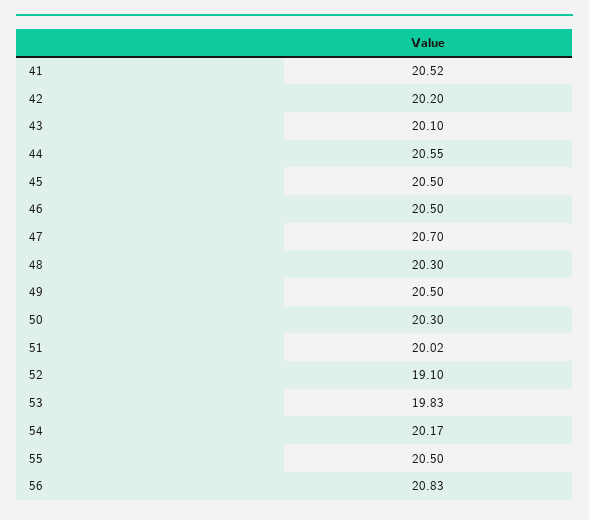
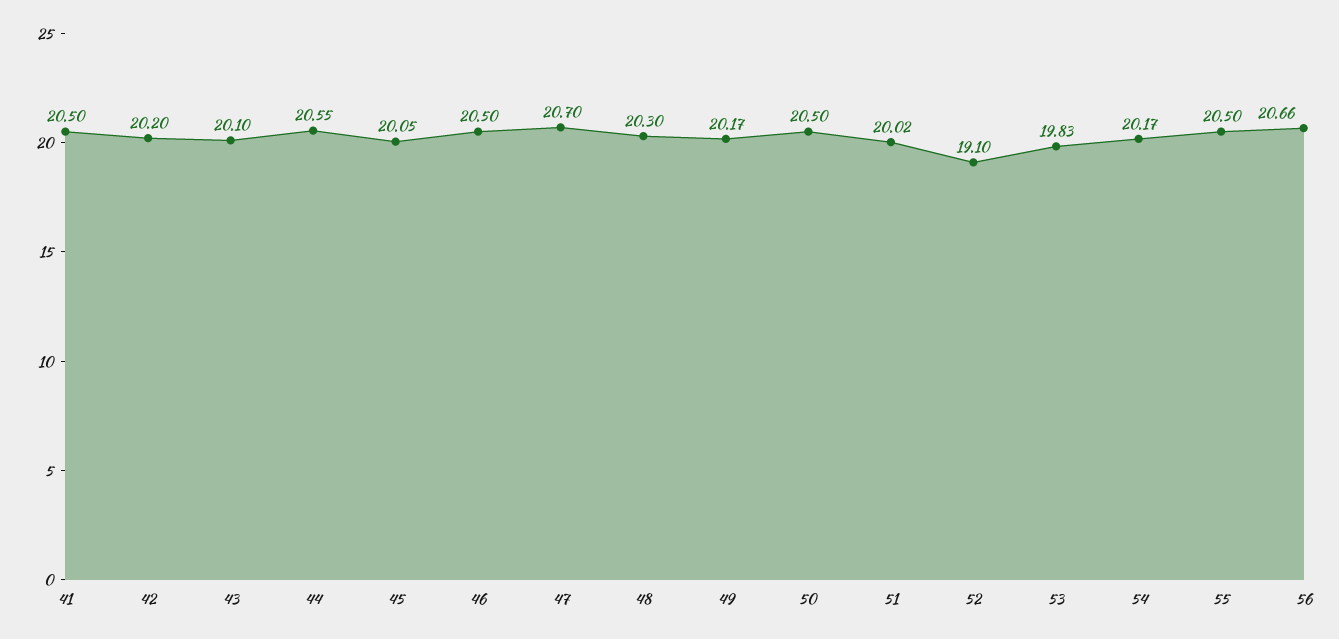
41: 20.52 -> 20.5
45: 20.5 -> 20.05
49: 20.5 -> 20.17
50: 20.3 -> 20.5
56: 20.83 -> 20.66

